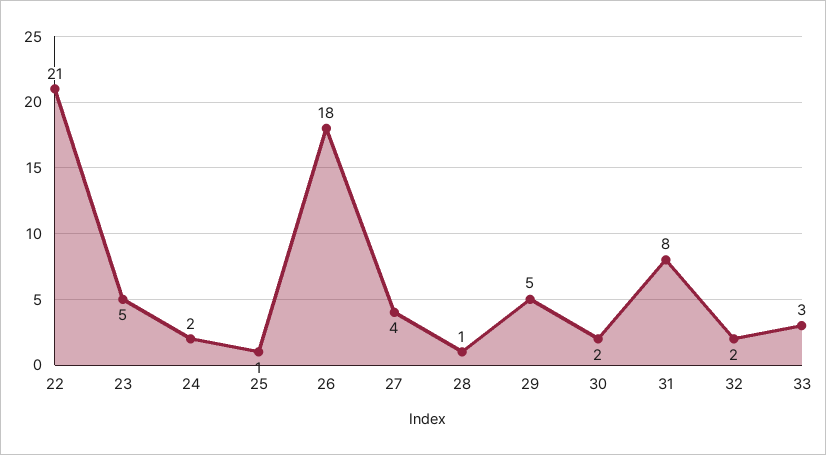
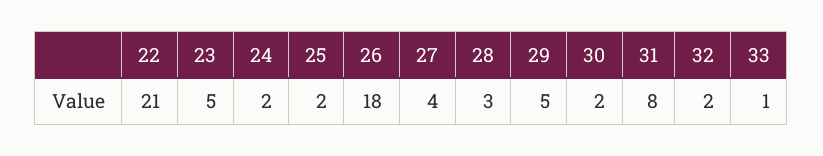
25: 1 -> 2
28: 1 -> 3
33: 3 -> 1

